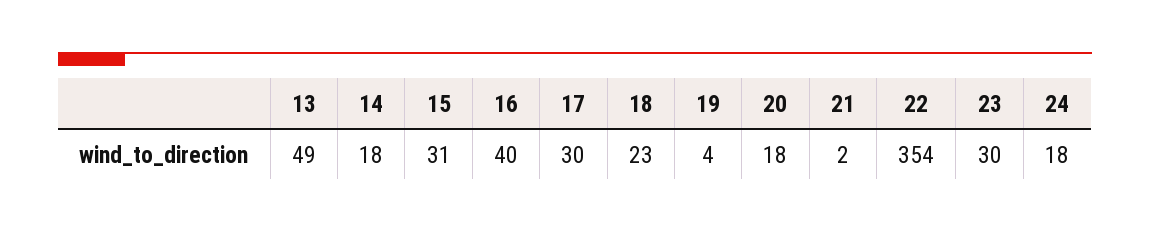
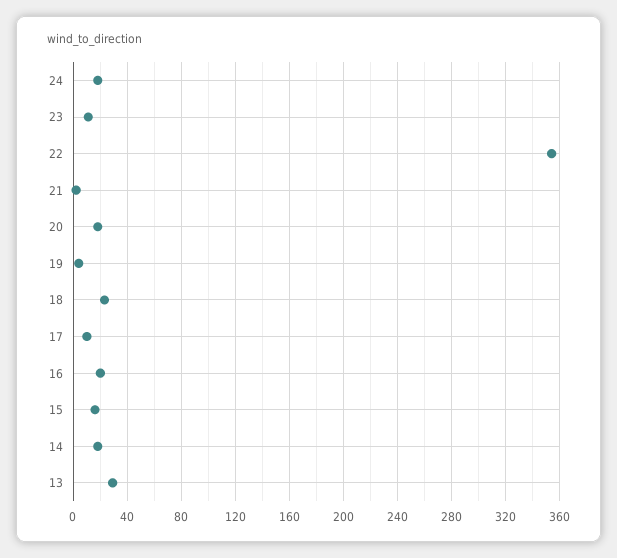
13: 49 -> 30
15: 31 -> 15
16: 40 -> 20
17: 30 -> 10
23: 30 -> 10

